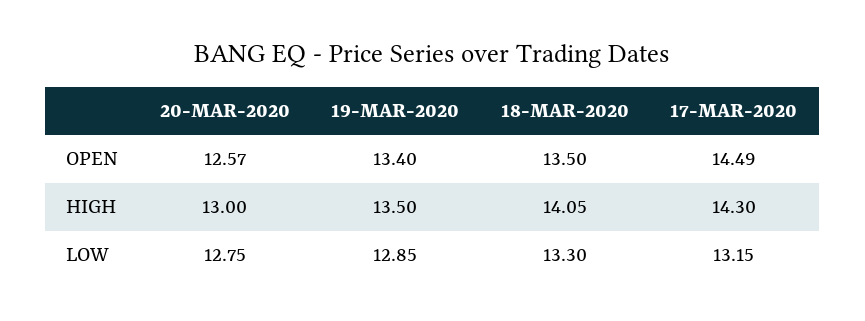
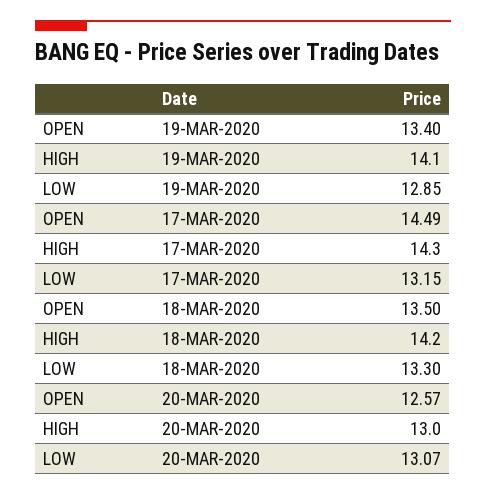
19-MAR-2020, HIGH: 13.5 -> 14.1
18-MAR-2020, HIGH: 14.05 -> 14.2
20-MAR-2020, LOW: 12.75 -> 13.07

